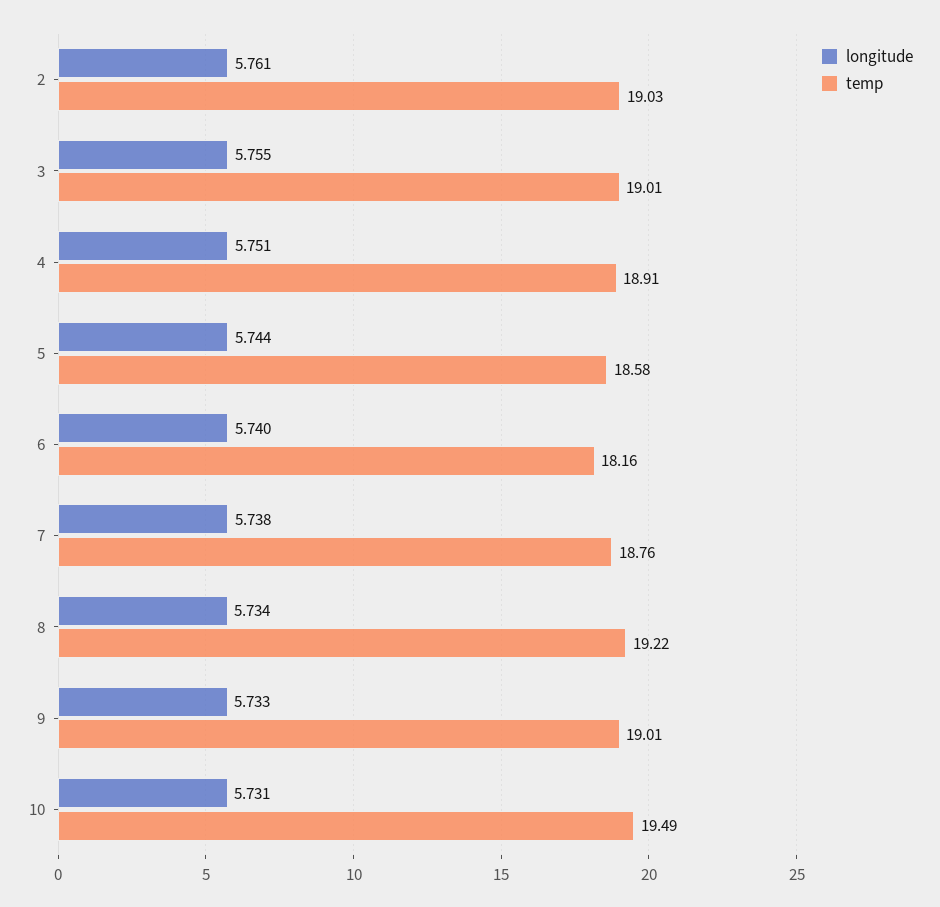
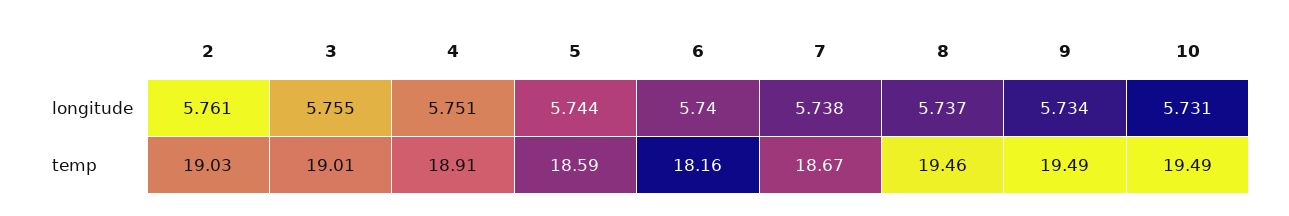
temp, 5: 18.58 -> 18.59
temp, 7: 18.76 -> 18.67
longitude, 8: 5.734 -> 5.737
temp, 8: 19.22 -> 19.46
longitude, 9: 5.733 -> 5.734
temp, 9: 19.01 -> 19.49

